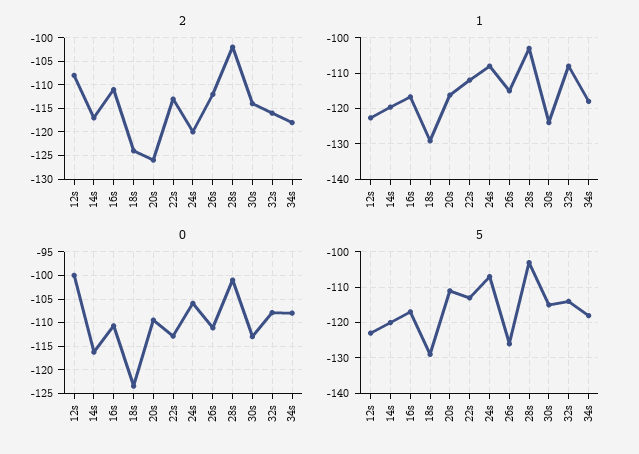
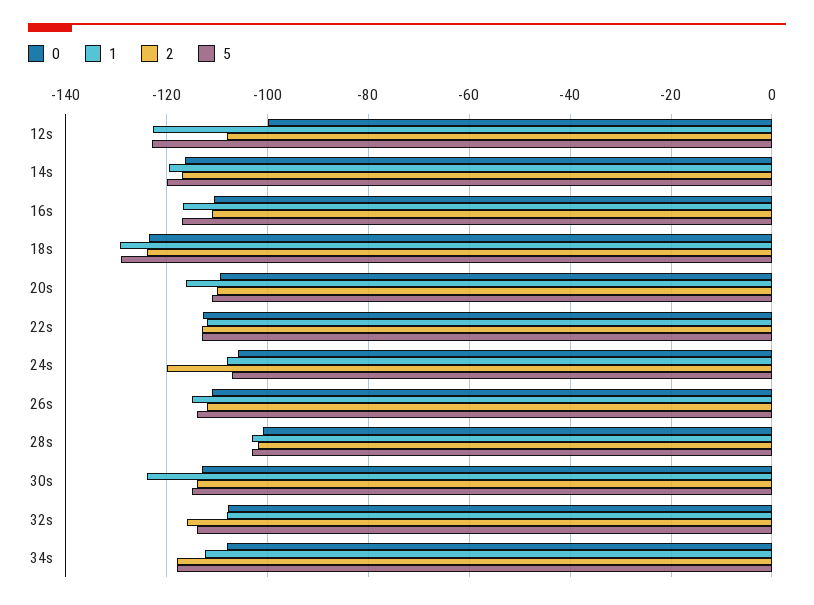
2, 20s: -125 -> -110
1, 34s: -118 -> -112
5, 26s: -125 -> -114

